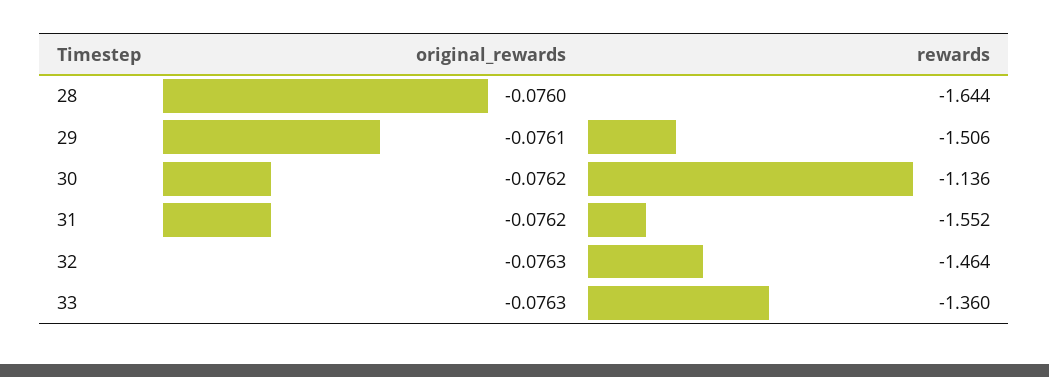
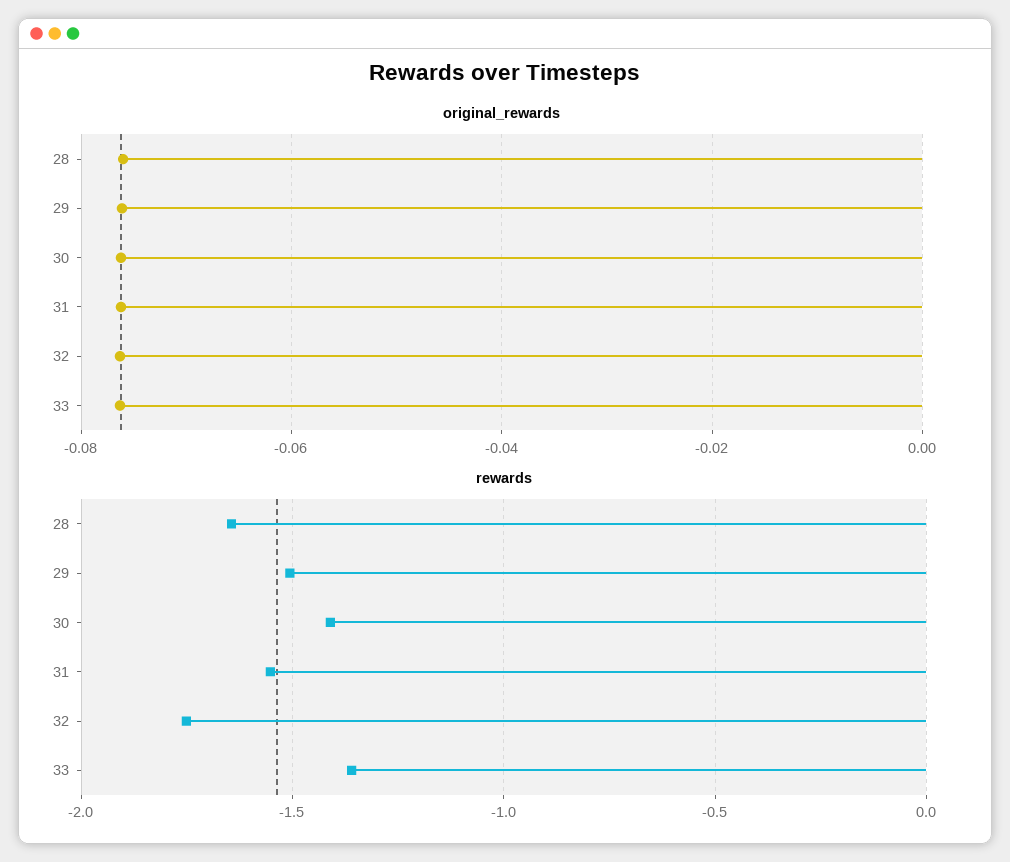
rewards, 30: -1.136 -> -1.4
rewards, 32: -1.464 -> -1.75

